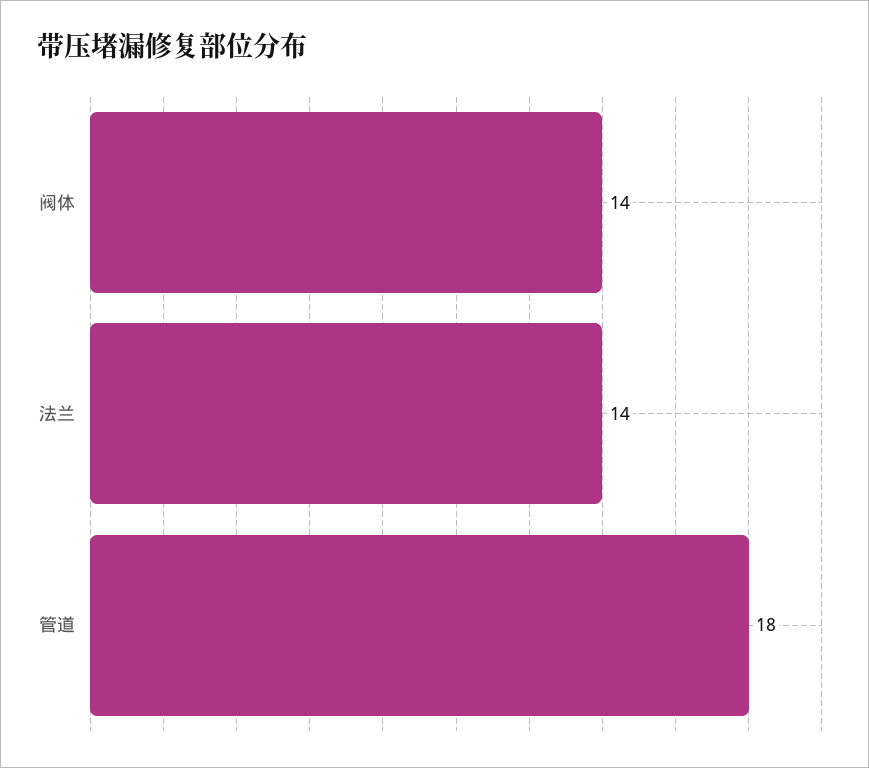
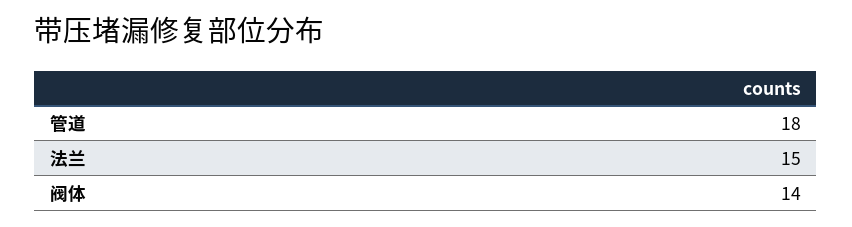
法兰: 14 -> 15

